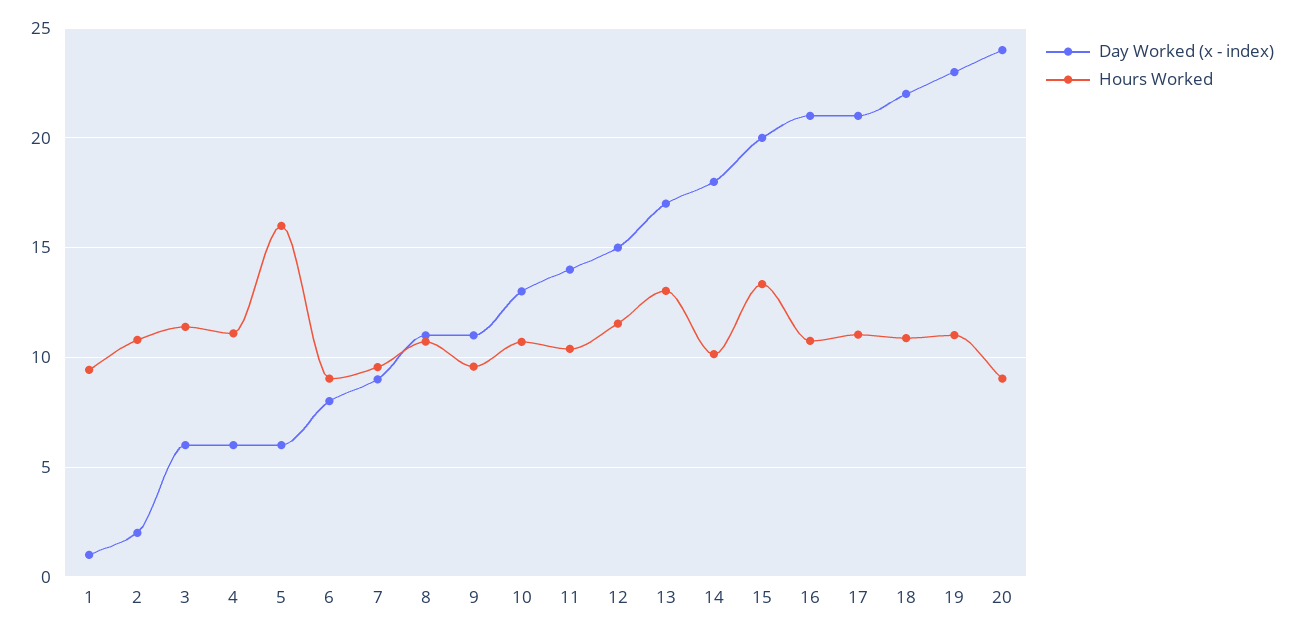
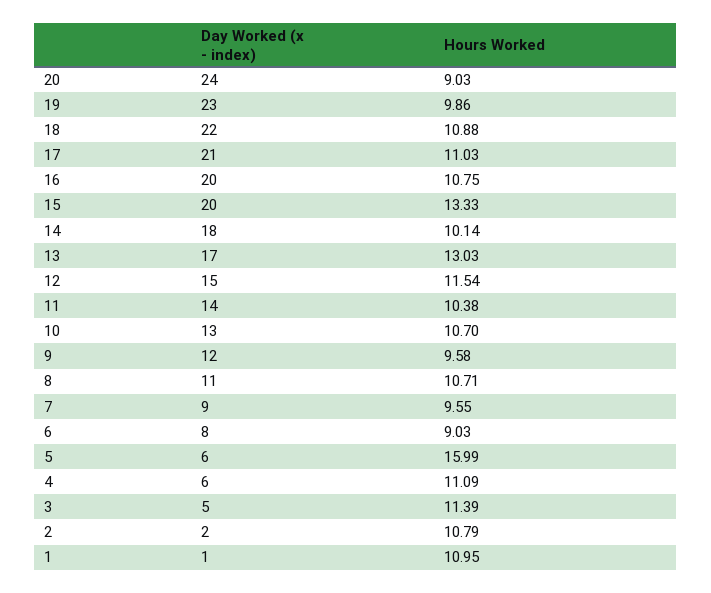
Hours Worked, 1: 9.5 -> 10.95
Day Worked (x - index), 3: 6 -> 5
Day Worked (x - index), 9: 11 -> 12
Day Worked (x - index), 16: 21 -> 20
Hours Worked, 19: 11 -> 9.86

